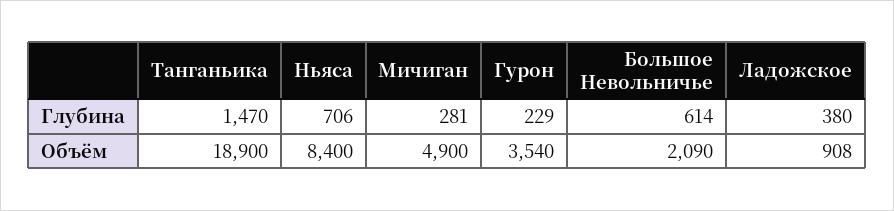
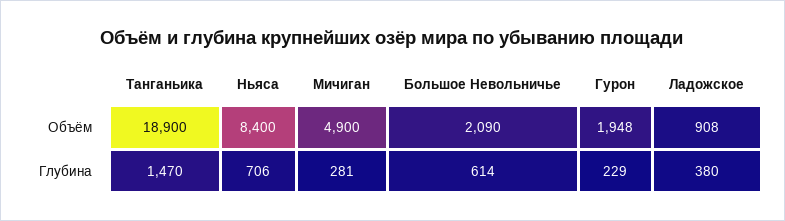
Гурон, Объём: 3540 -> 1948

